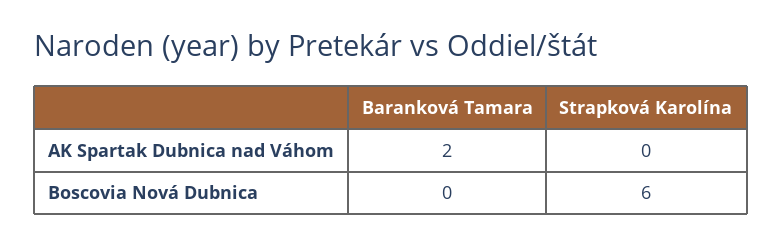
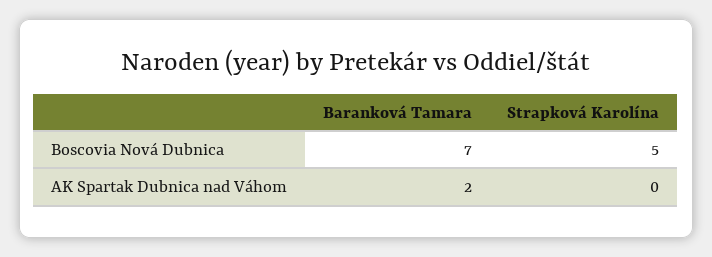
Baranková Tamara, Boscovia Nová Dubnica: 0 -> 7
Strapková Karolína, Boscovia Nová Dubnica: 6 -> 5

